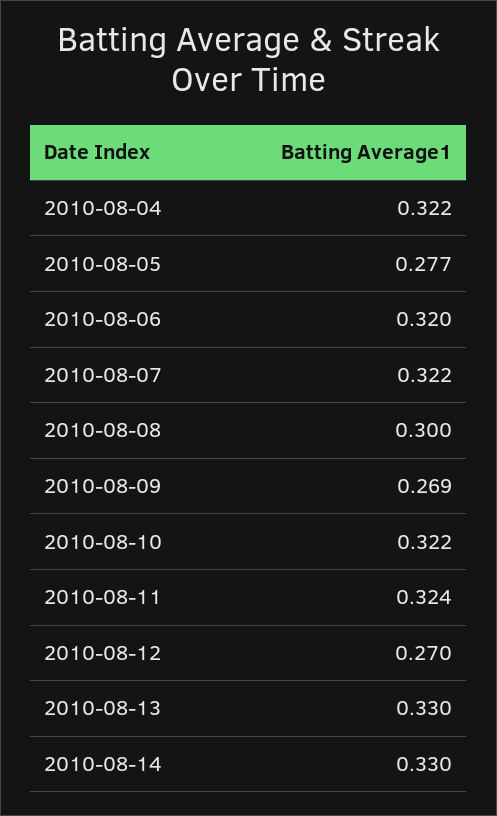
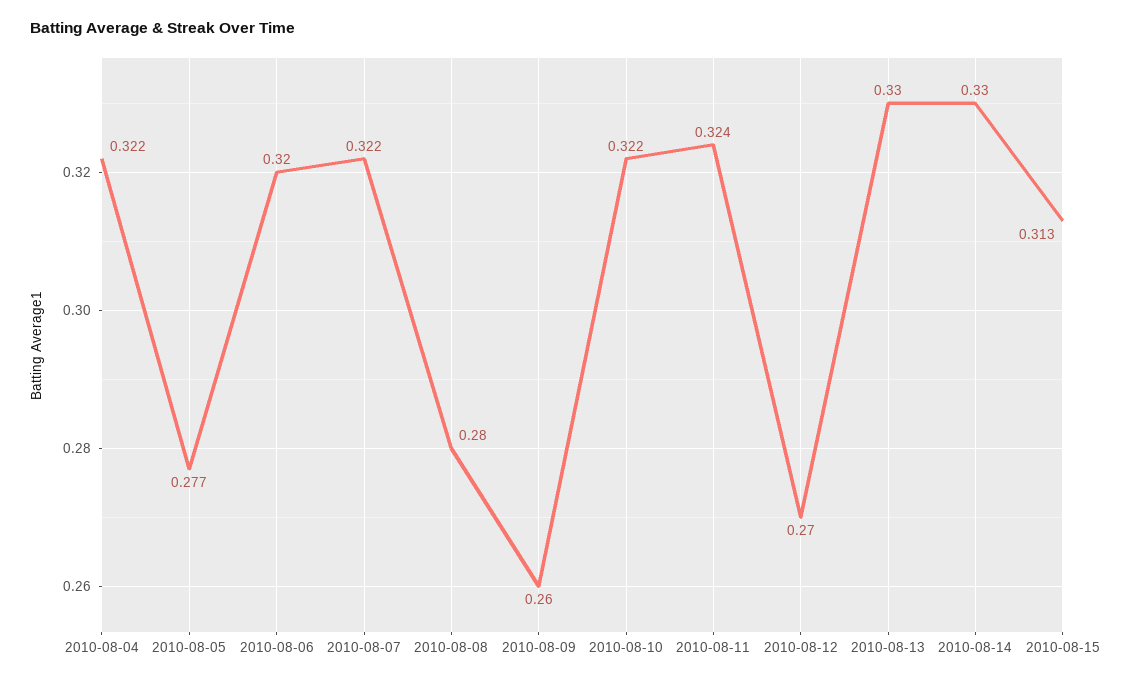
2010-08-08: 0.3 -> 0.28
2010-08-09: 0.269 -> 0.26
2010-08-15: none -> 0.313

